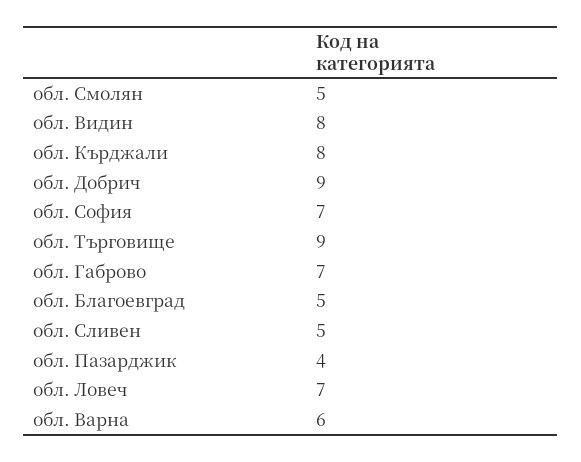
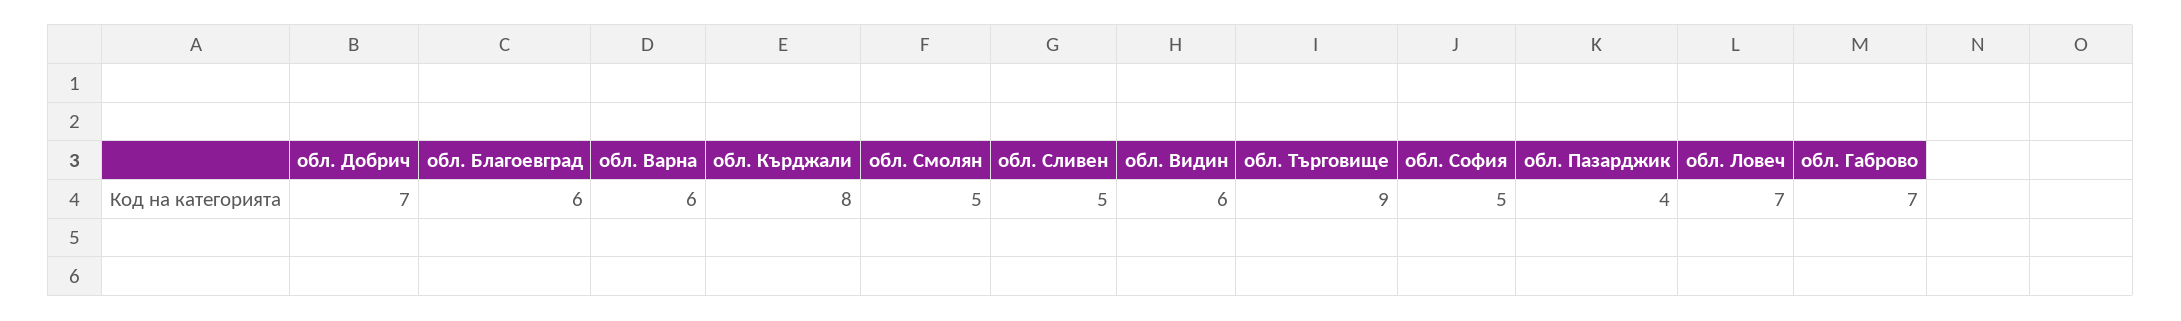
обл. Видин: 8 -> 6
обл. Добрич: 9 -> 7
обл. София: 7 -> 5
обл. Благоевград: 5 -> 6

